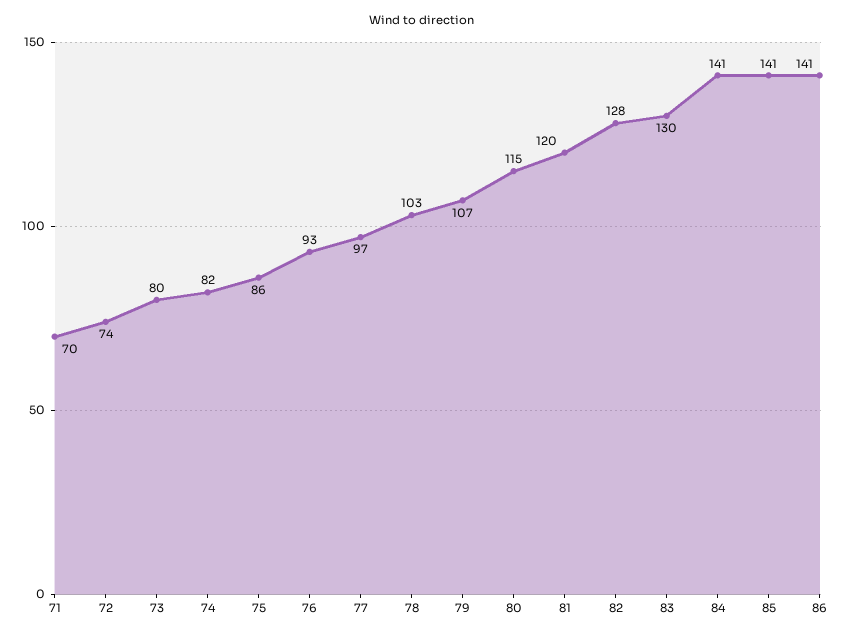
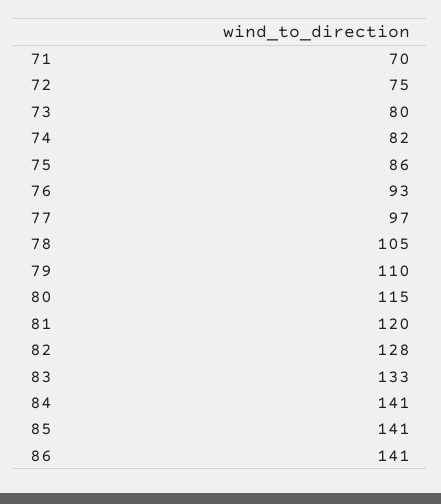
72: 74 -> 75
78: 103 -> 105
79: 107 -> 110
83: 130 -> 133

